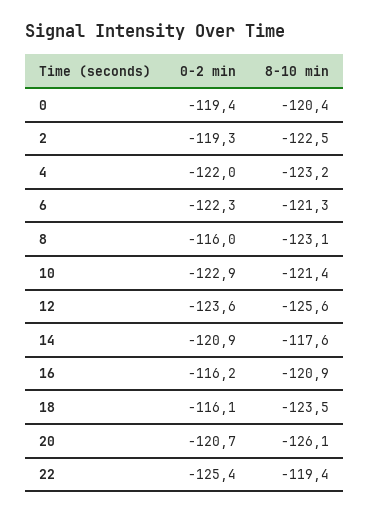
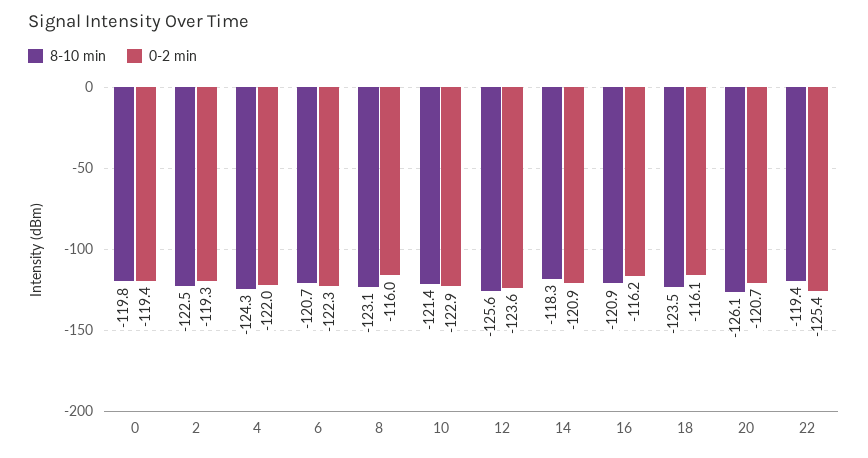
8-10 min, 0: -120.4 -> -119.8
8-10 min, 4: -123.2 -> -124.3
8-10 min, 6: -121.3 -> -120.7
8-10 min, 14: -117.6 -> -118.3

